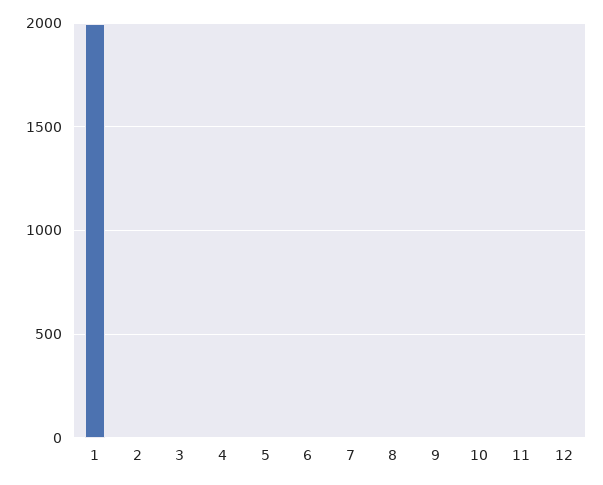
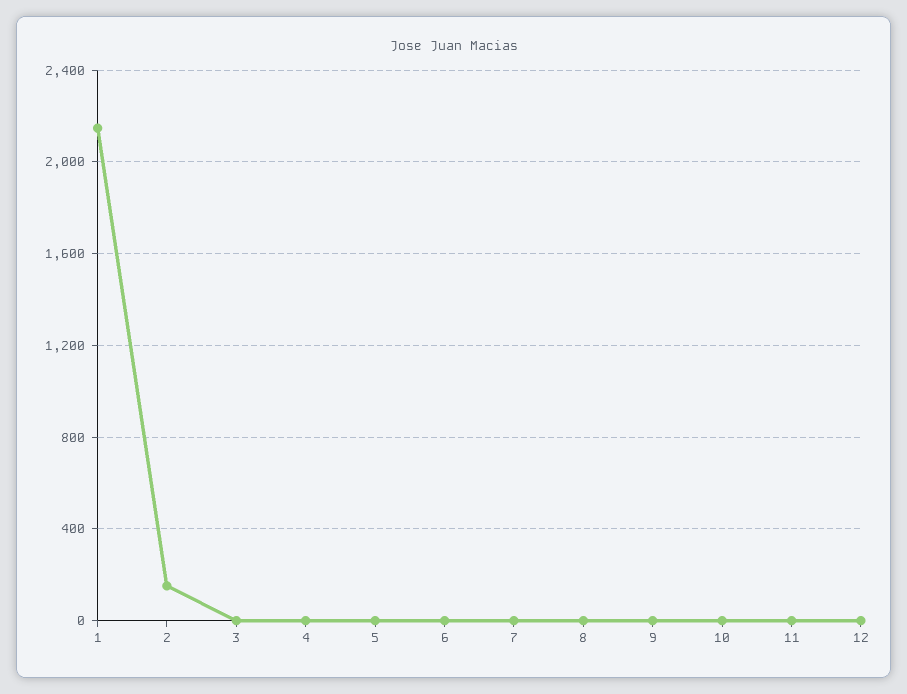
1: 2000 -> 2150
2: 0 -> 150

